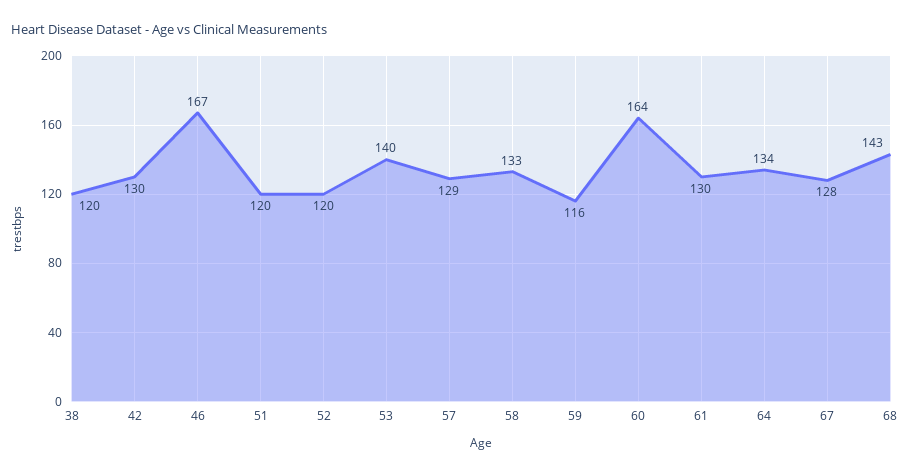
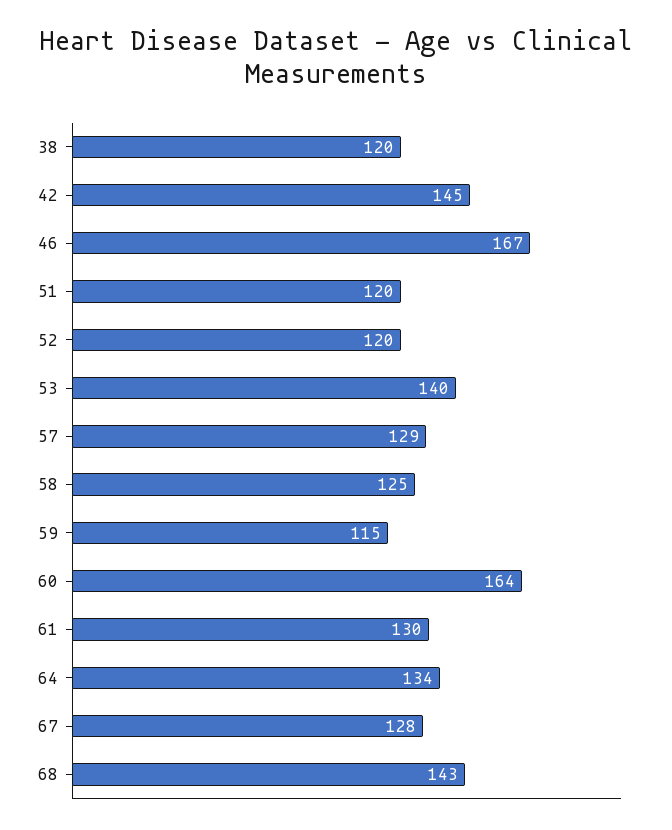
42: 130 -> 145
58: 133 -> 125
59: 116 -> 115

